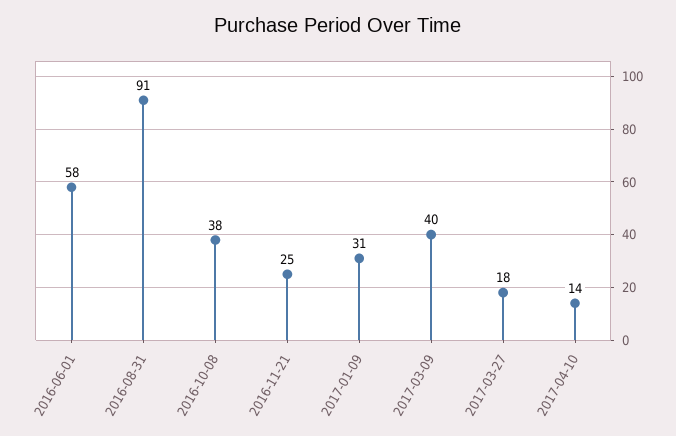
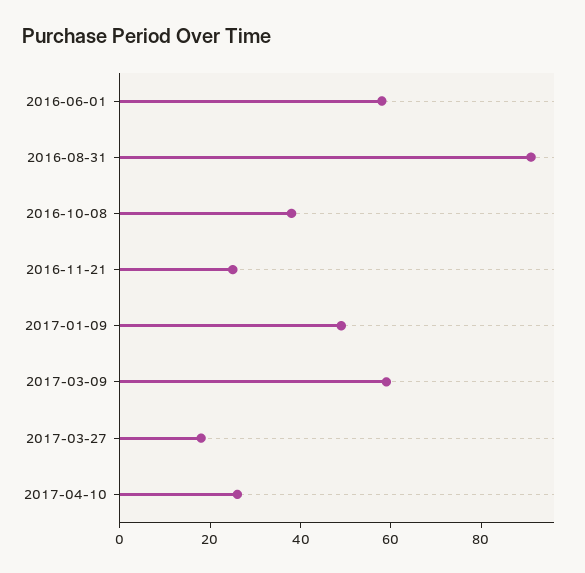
2017-01-09: 31 -> 50
2017-03-09: 40 -> 60
2017-04-10: 14 -> 25

